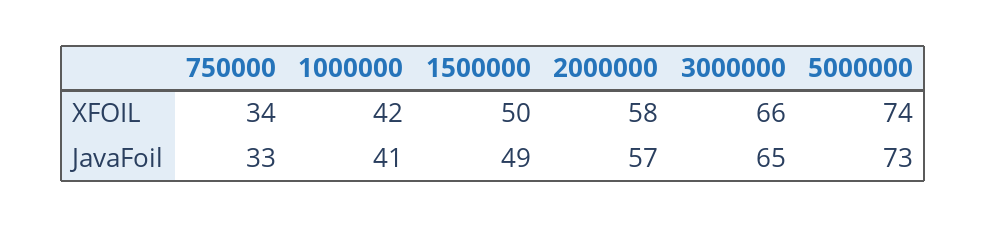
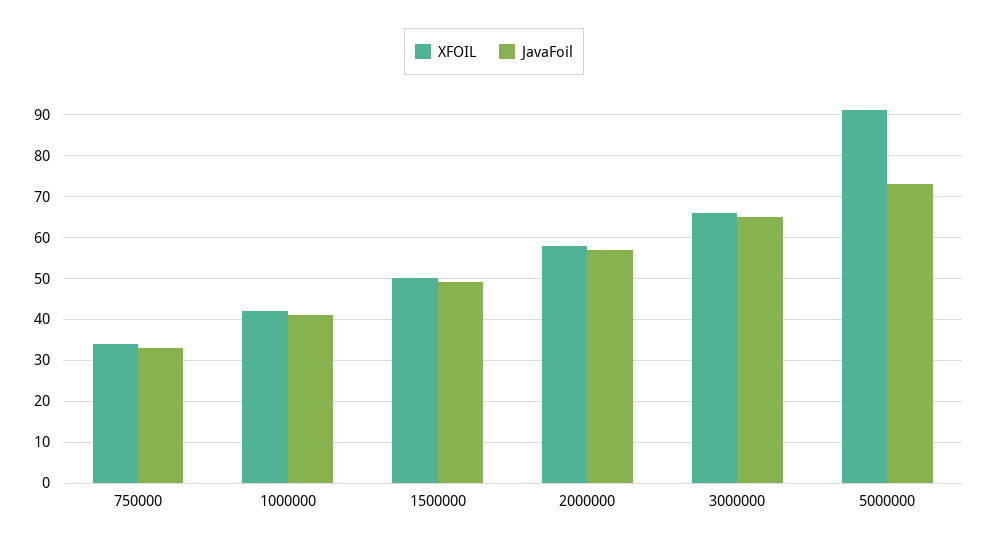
XFOIL, 5000000: 74 -> 90

